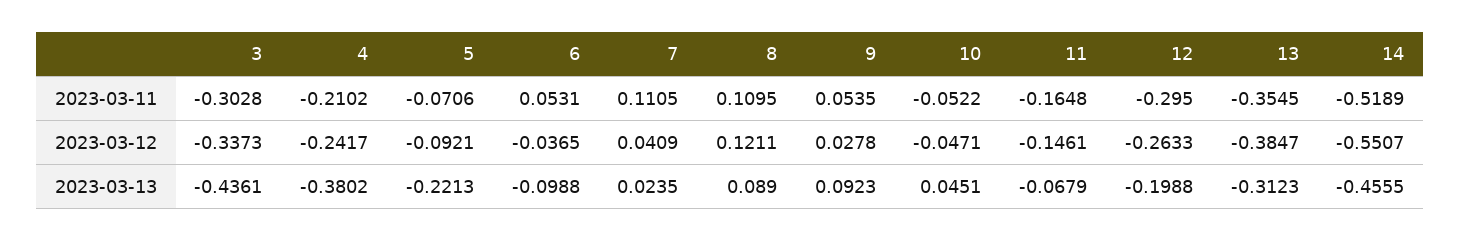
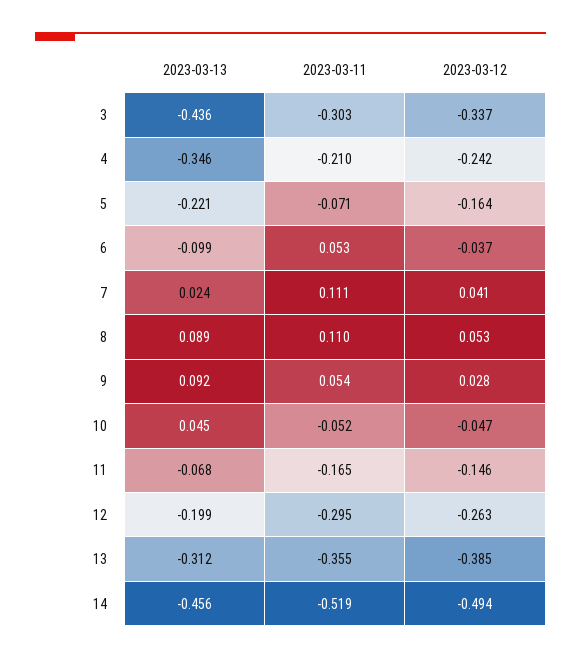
5, 2023-03-12: -0.0921 -> -0.164
8, 2023-03-12: 0.1211 -> 0.053
14, 2023-03-12: -0.5507 -> -0.494
4, 2023-03-13: -0.3802 -> -0.346

